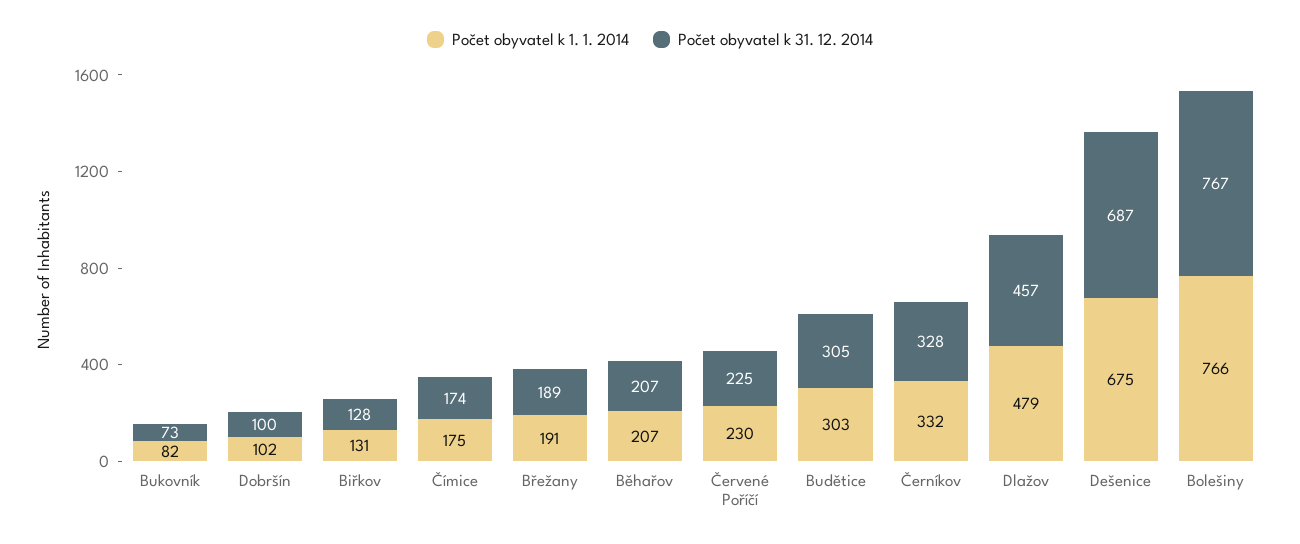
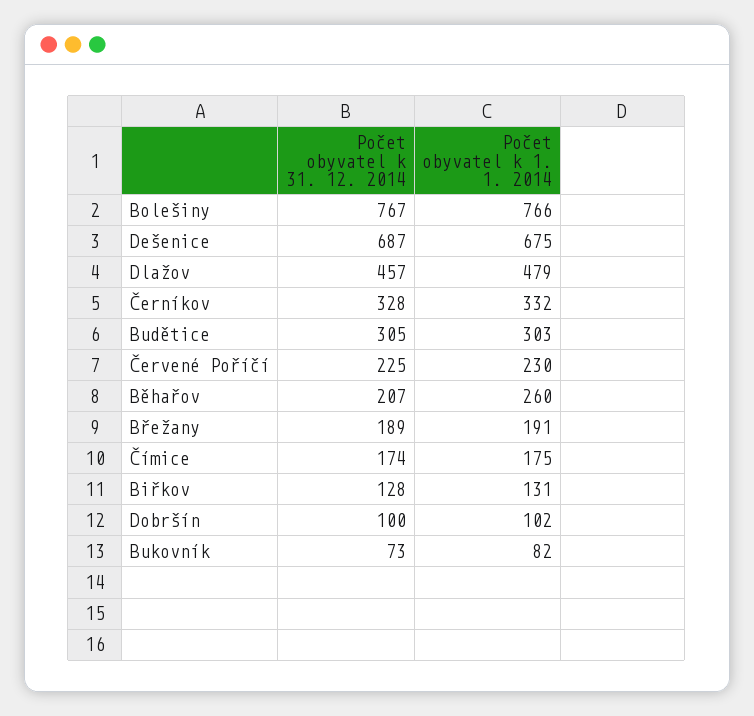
Počet obyvatel k 1. 1. 2014, Běhařov: 207 -> 260

